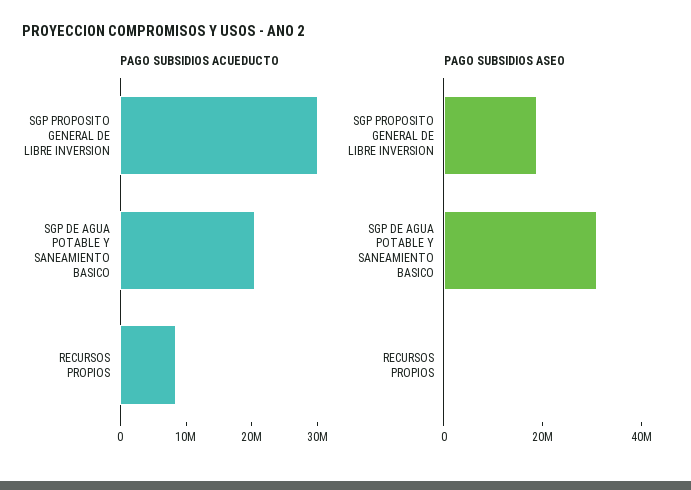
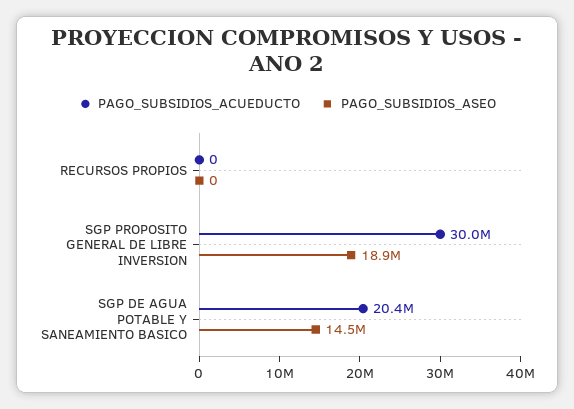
PAGO SUBSIDIOS ACUEDUCTO, RECURSOS PROPIOS: 8000000 -> 0
PAGO SUBSIDIOS ASEO, SGP DE AGUA POTABLE Y SANEAMIENTO BASICO: 30000000 -> 14500000

